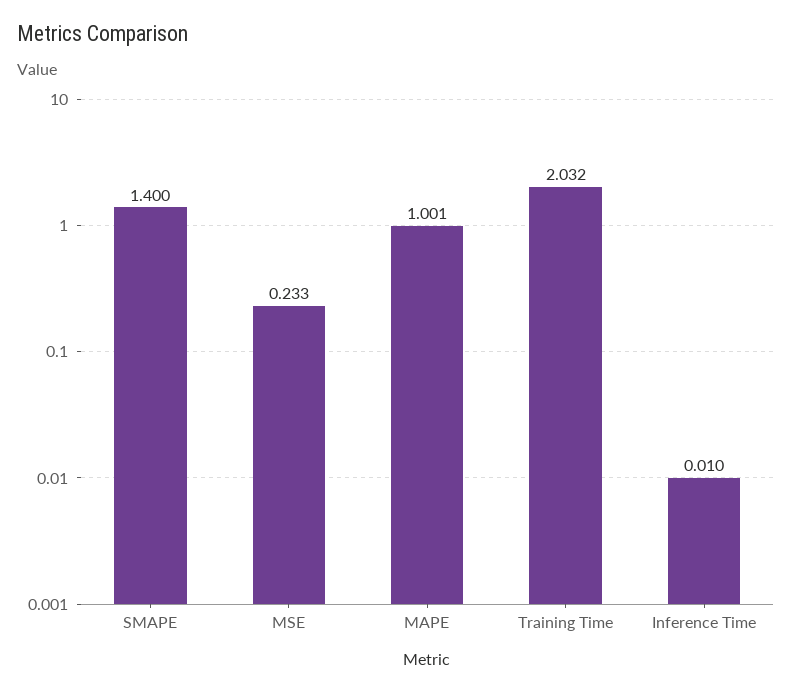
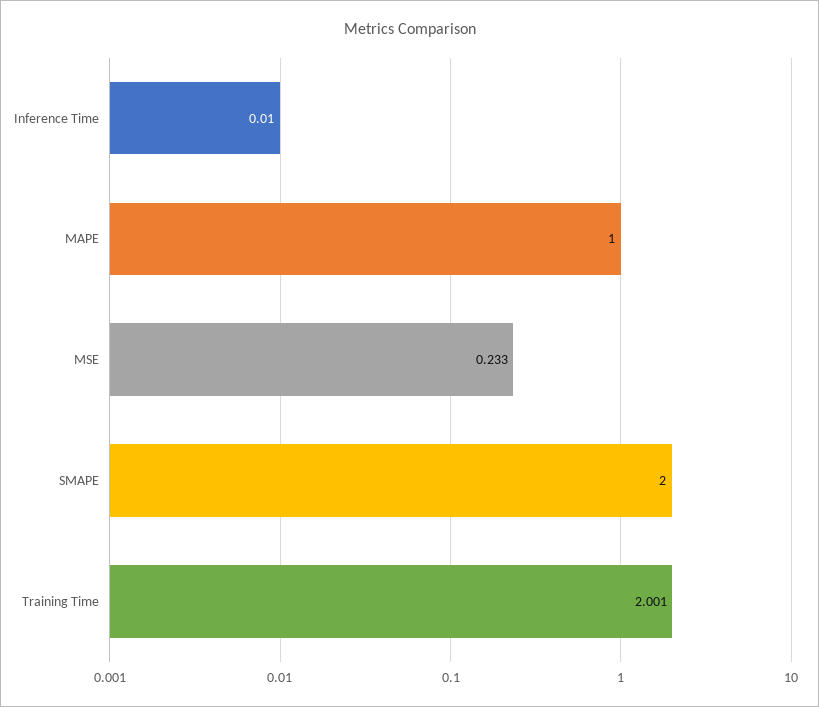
SMAPE: 1.4 -> 2
MAPE: 1.001 -> 1
Training Time: 2.032 -> 2.001

